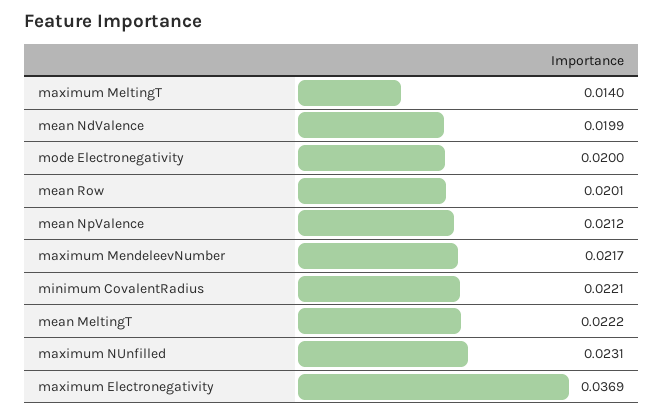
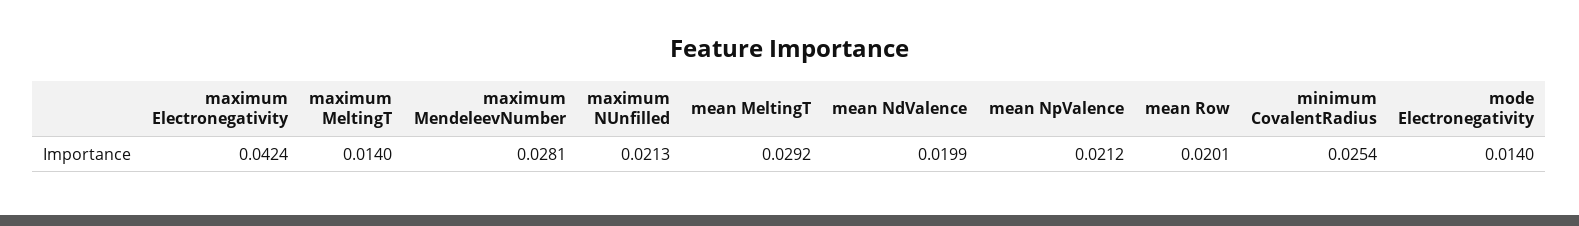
mode Electronegativity: 0.02 -> 0.014
maximum MendeleevNumber: 0.0217 -> 0.0281
minimum CovalentRadius: 0.0221 -> 0.0254
mean MeltingT: 0.0222 -> 0.0292
maximum NUnfilled: 0.0231 -> 0.0213
maximum Electronegativity: 0.0369 -> 0.0424

